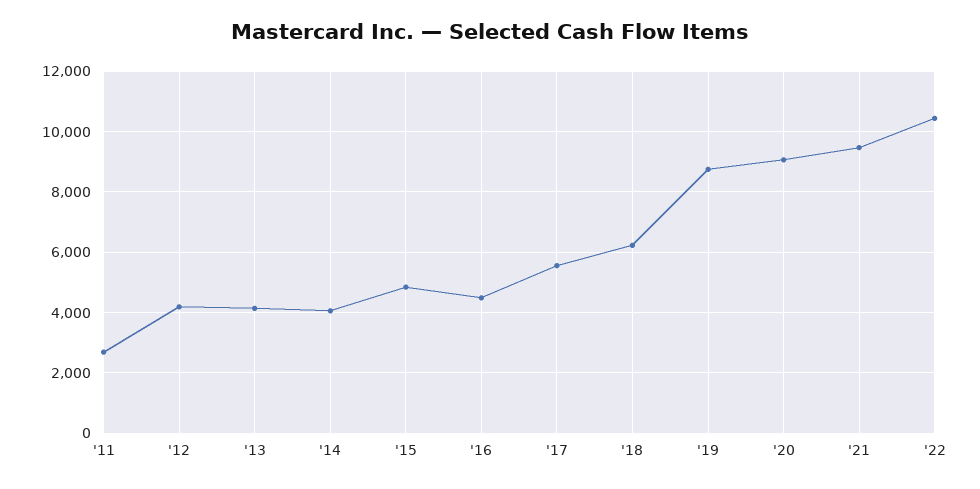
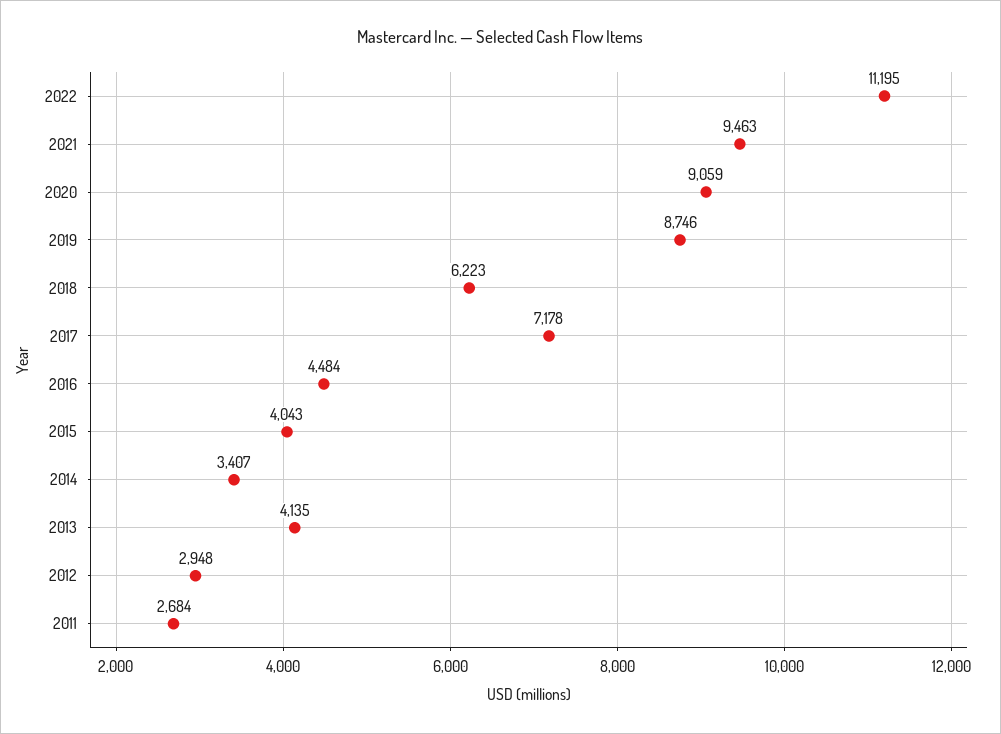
'12: 4200 -> 2948
'14: 4000 -> 3407
'15: 4800 -> 4043
'17: 5600 -> 7178
'22: 10400 -> 11195

